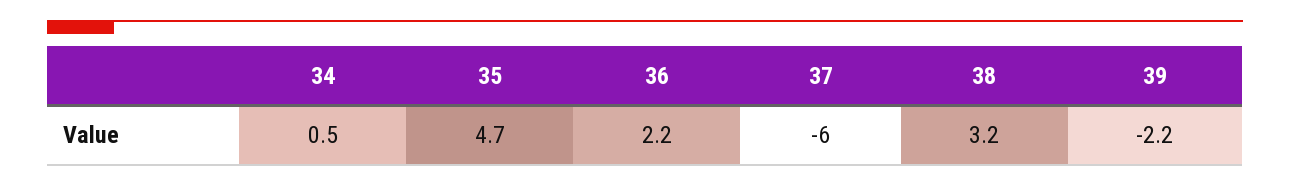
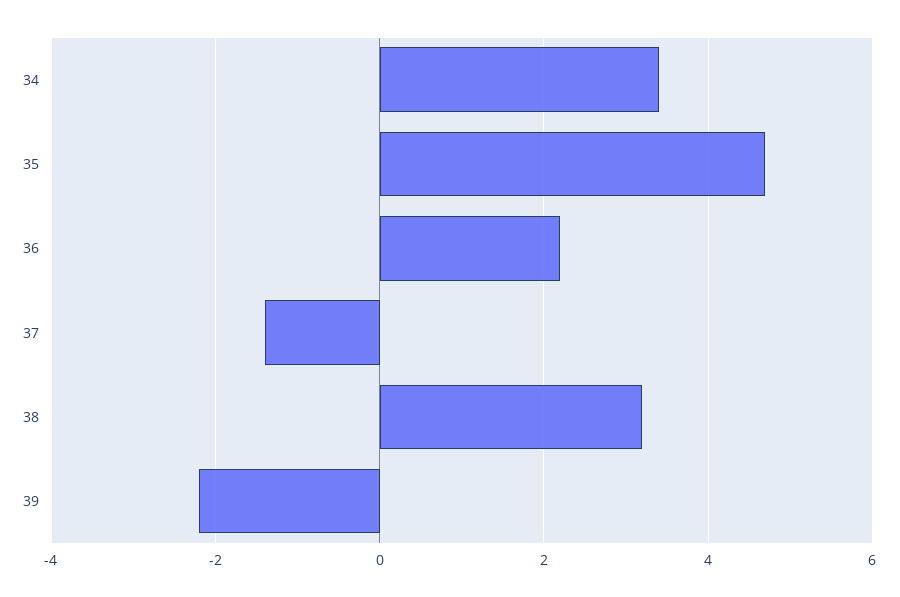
34: 0.5 -> 3.5
37: -6 -> -1.5

